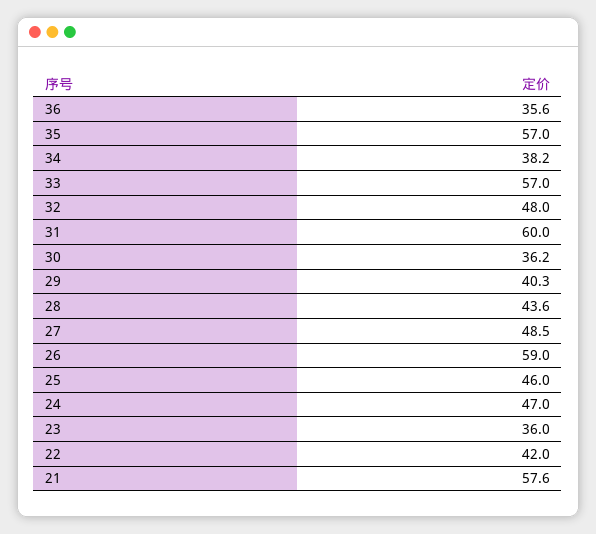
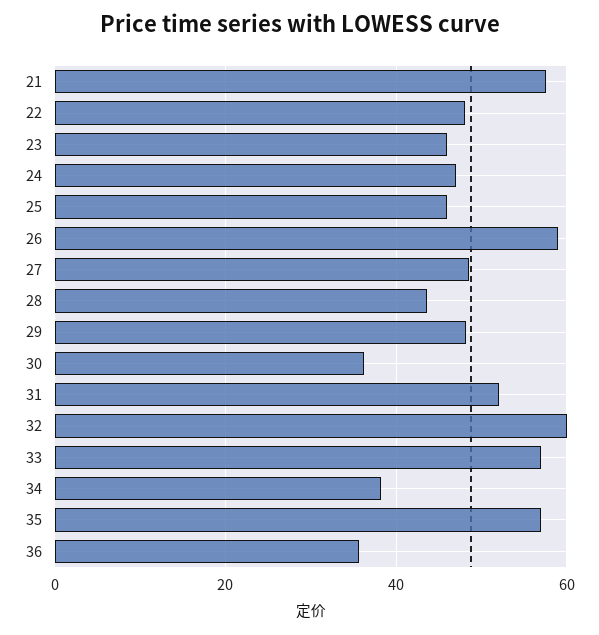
32: 48 -> 60
31: 60 -> 52
29: 40.3 -> 48
23: 36 -> 46
22: 42 -> 48

